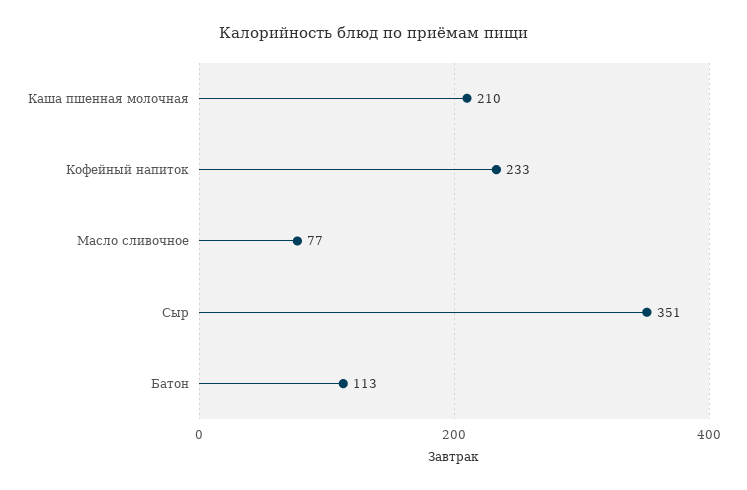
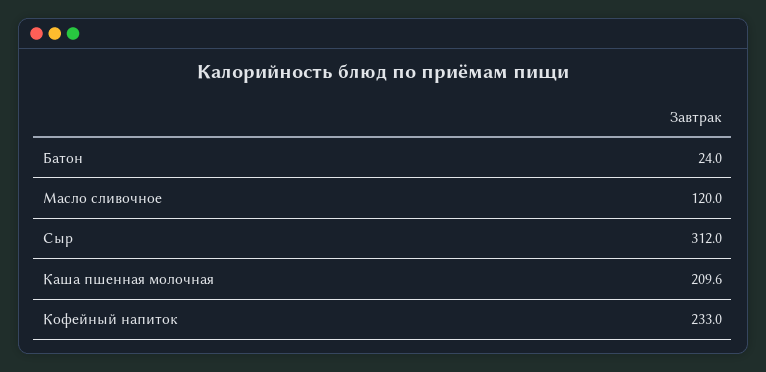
Масло сливочное: 77 -> 120
Сыр: 351 -> 312
Батон: 113 -> 24

